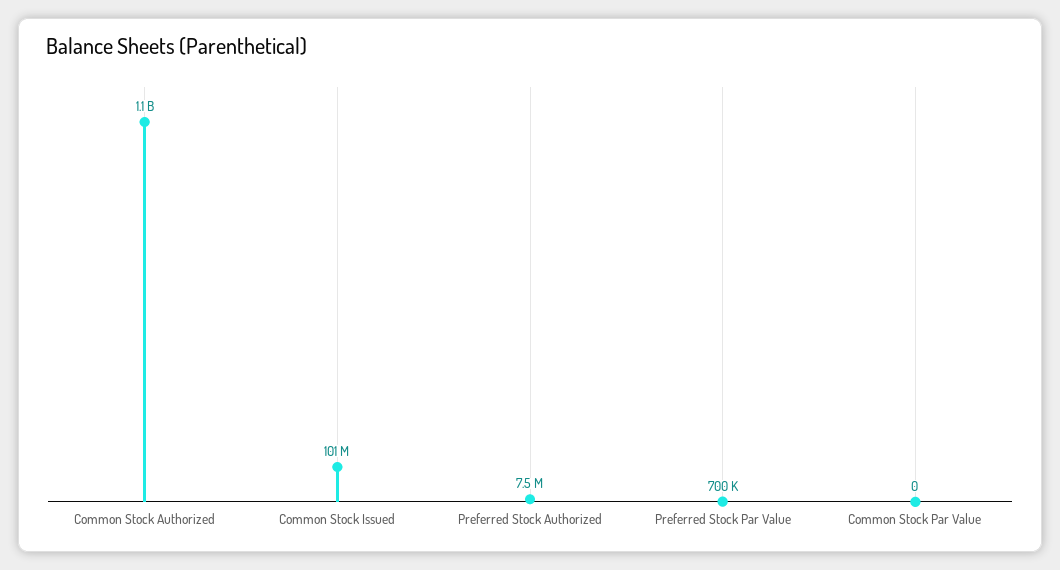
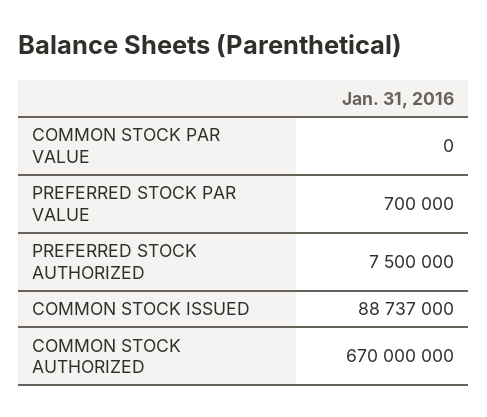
Common Stock Authorized: 1100000000 -> 670000000
Common Stock Issued: 101000000 -> 88737000

